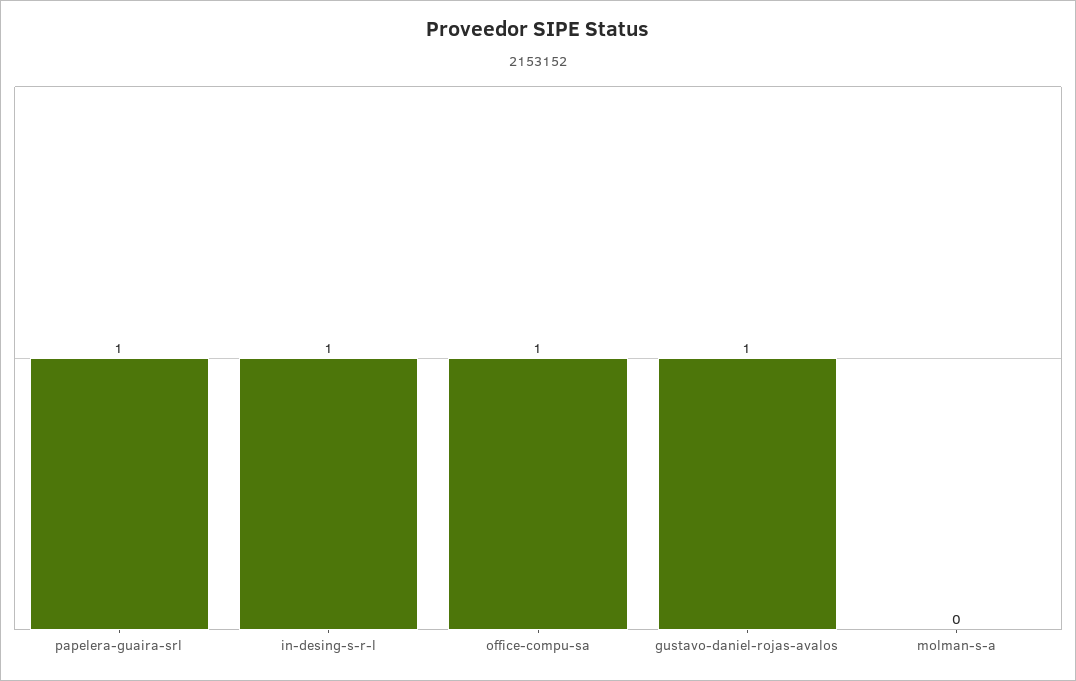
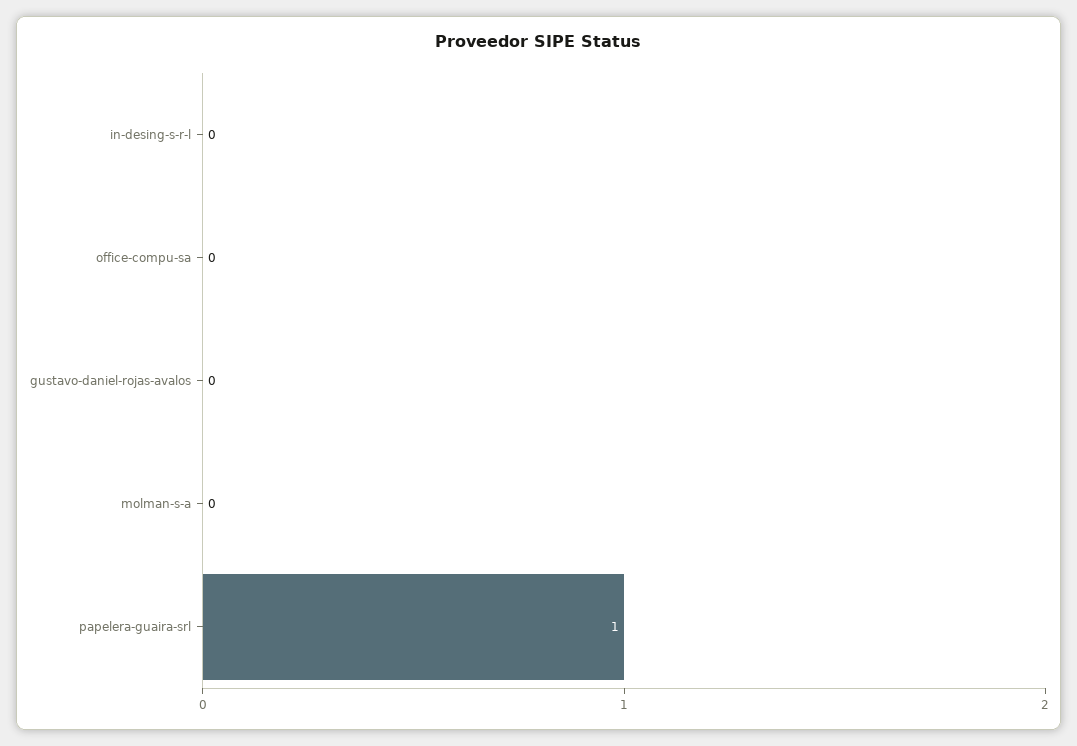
in-desing-s-r-l: 1 -> 0
office-compu-sa: 1 -> 0
gustavo-daniel-rojas-avalos: 1 -> 0

